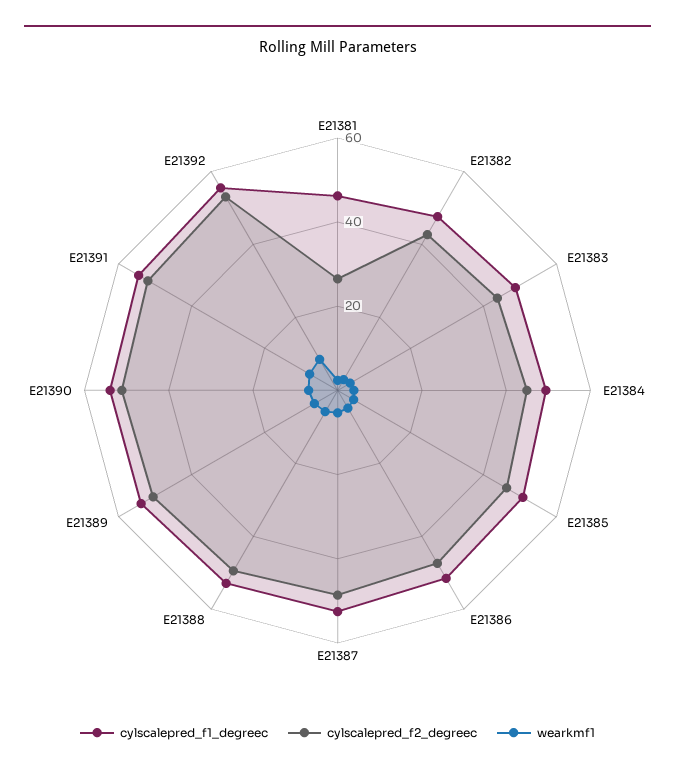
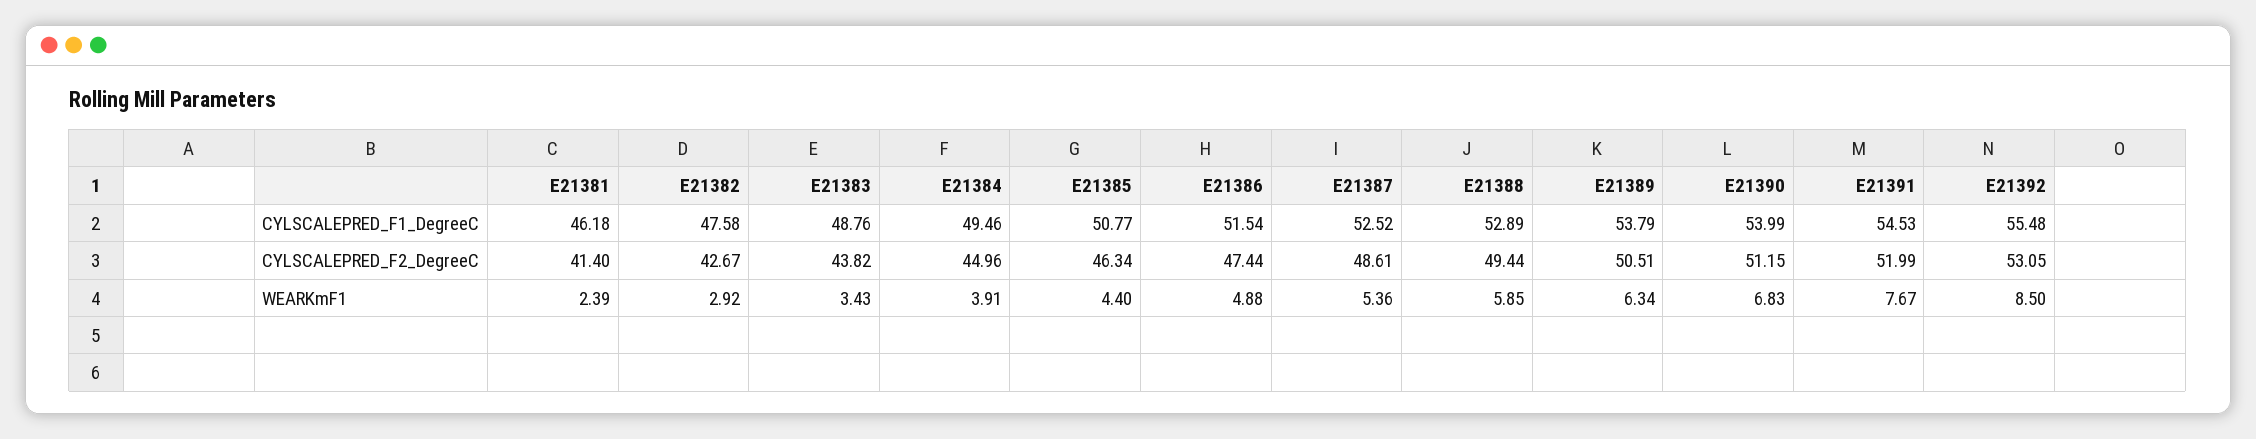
cylscalepred_f2_degreec, E21381: 25 -> 41.4

